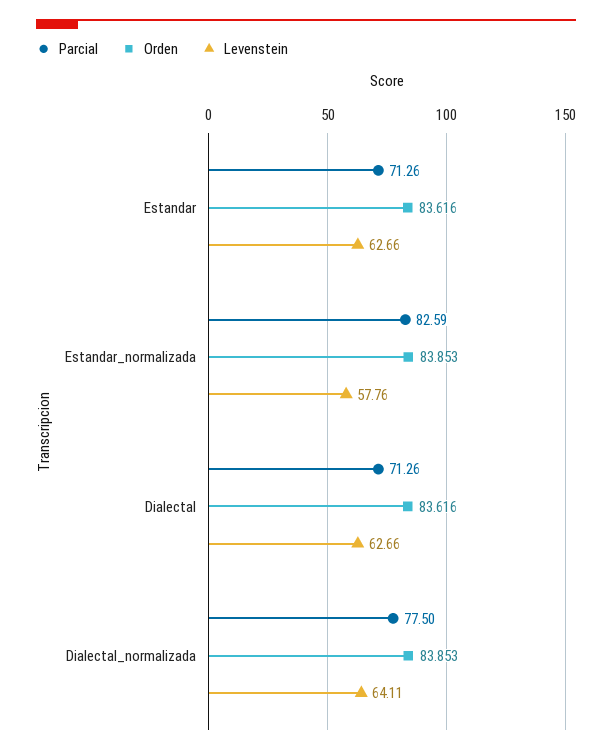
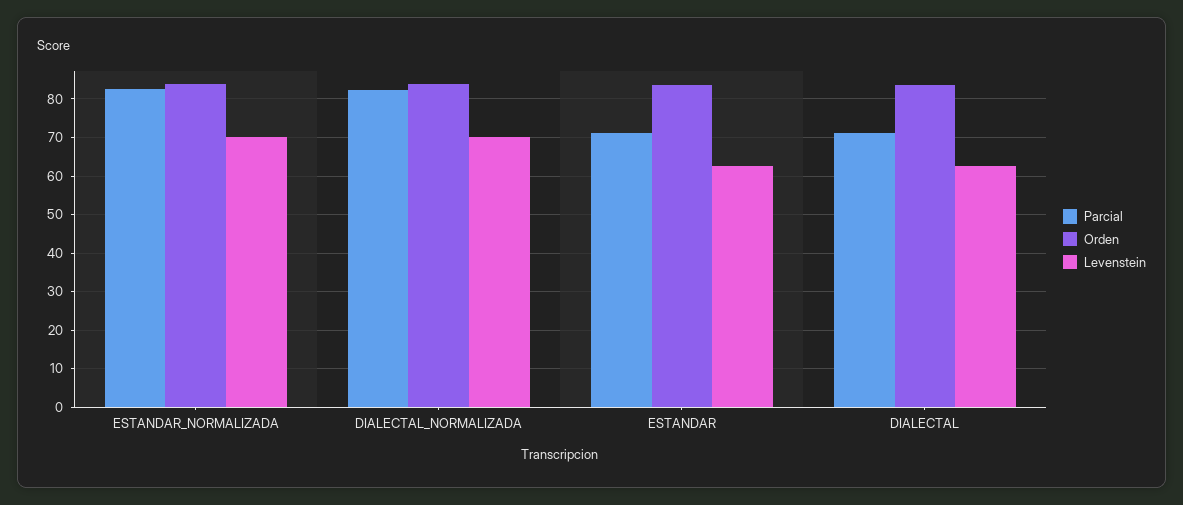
Levenstein, Estandar_normalizada: 57.76 -> 70
Parcial, Dialectal_normalizada: 77.5 -> 82
Levenstein, Dialectal_normalizada: 64.11 -> 70

